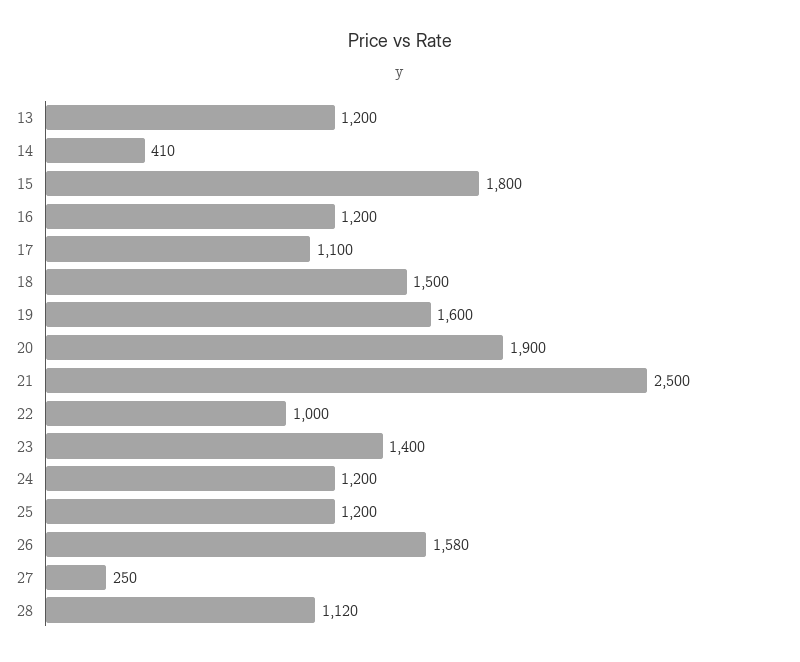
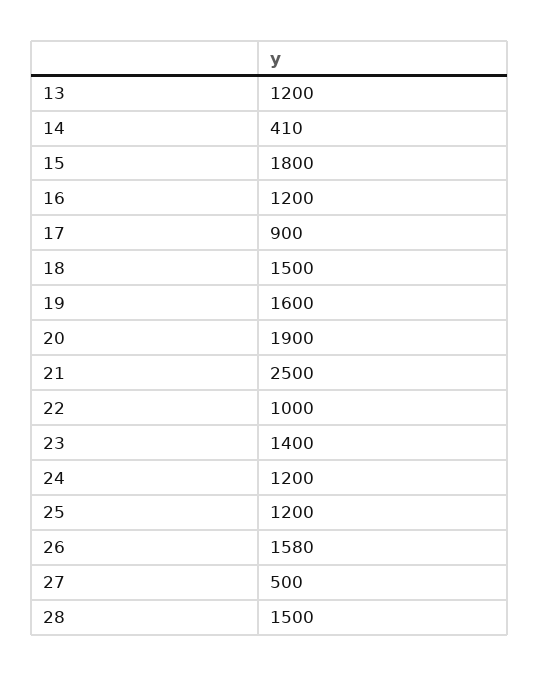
17: 1100 -> 900
27: 250 -> 500
28: 1120 -> 1500

